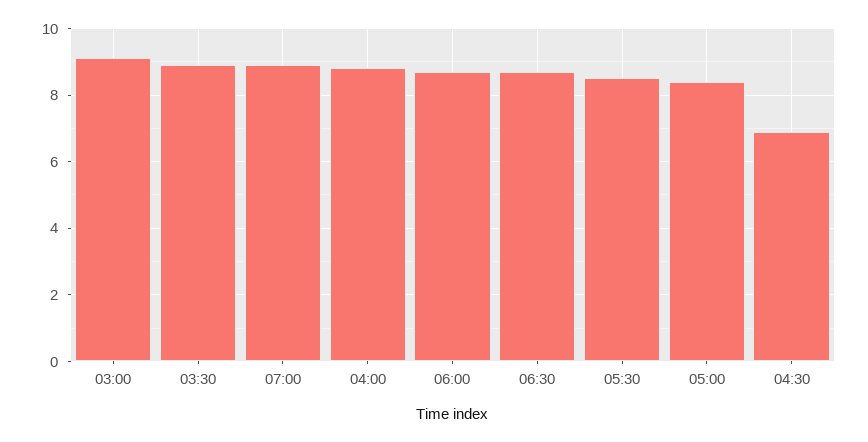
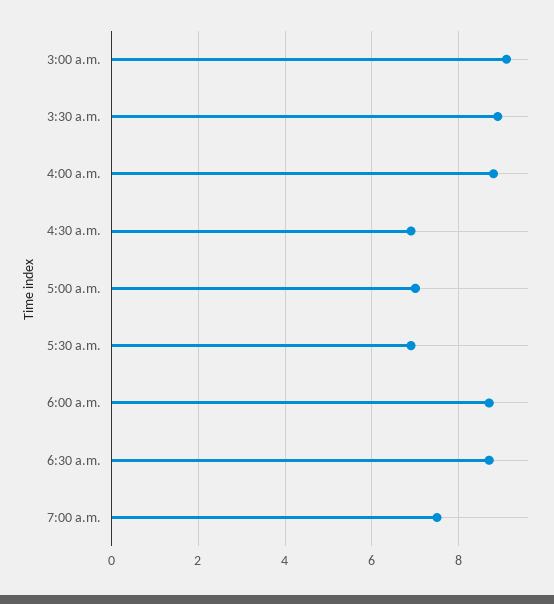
07:00: 9 -> 7.5
05:30: 8.5 -> 7
05:00: 8.5 -> 7

